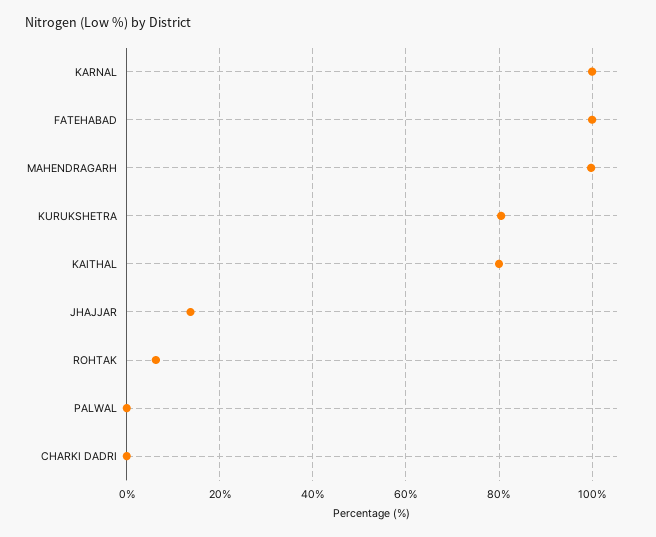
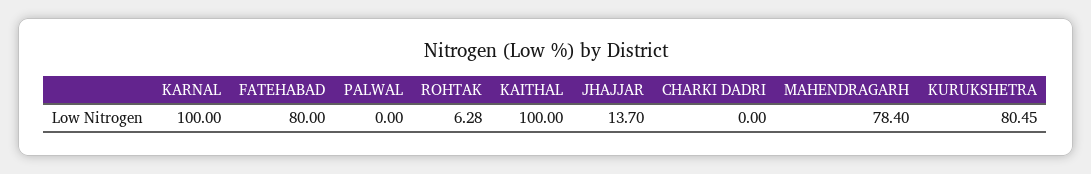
FATEHABAD: 100 -> 80
MAHENDRAGARH: 100 -> 78.4
KAITHAL: 80 -> 100

